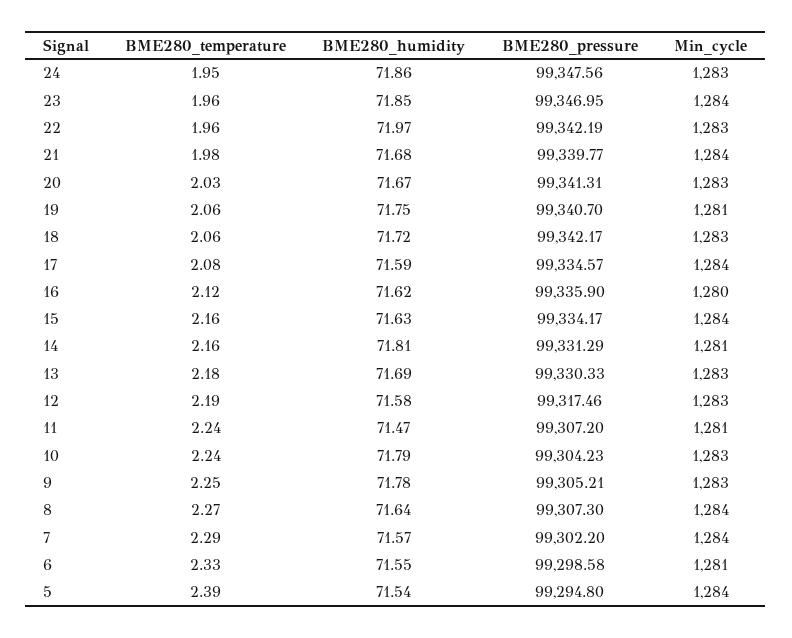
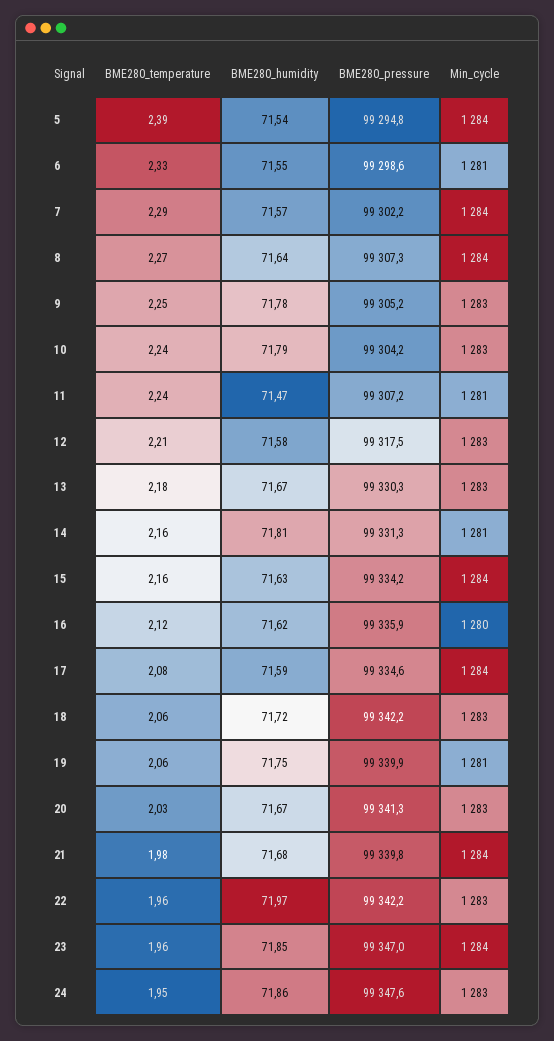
BME280_pressure, 19: 99340.7 -> 99339.9
BME280_humidity, 13: 71.69 -> 71.67
BME280_temperature, 12: 2.19 -> 2.21

